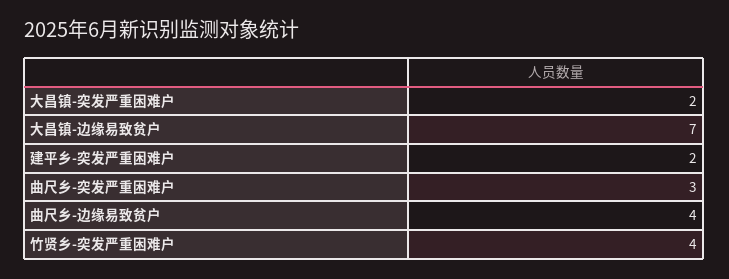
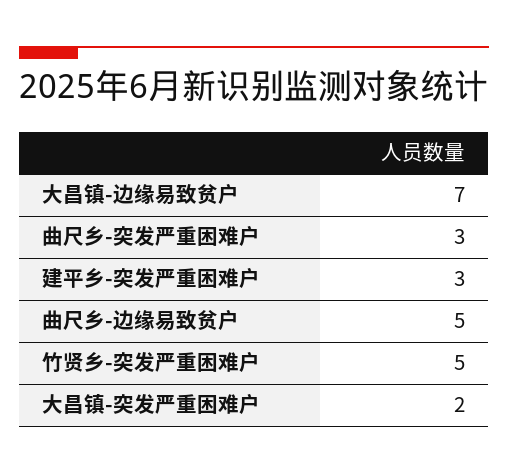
建平乡-突发严重困难户: 2 -> 3
曲尺乡-边缘易致贫户: 4 -> 5
竹贤乡-突发严重困难户: 4 -> 5

